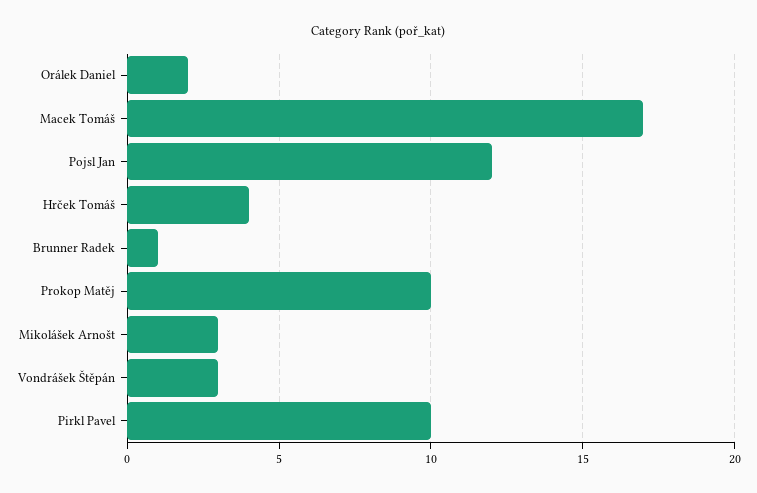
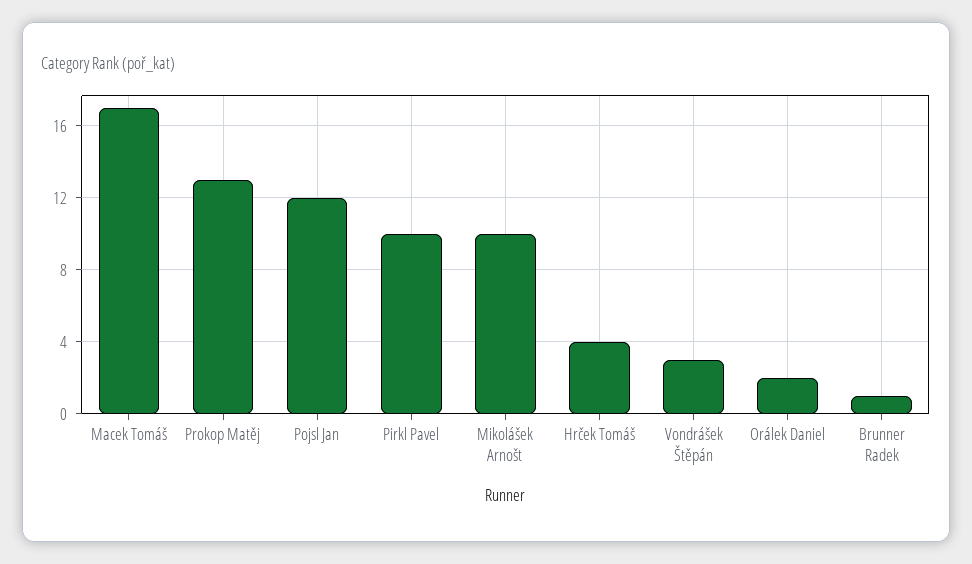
Prokop Matěj: 10 -> 13
Mikolášek Arnošt: 3 -> 10

